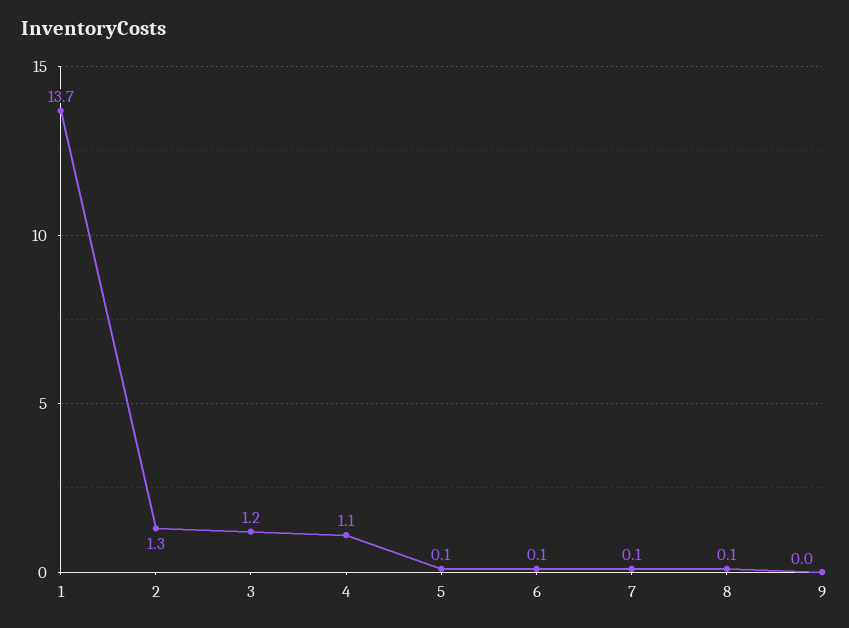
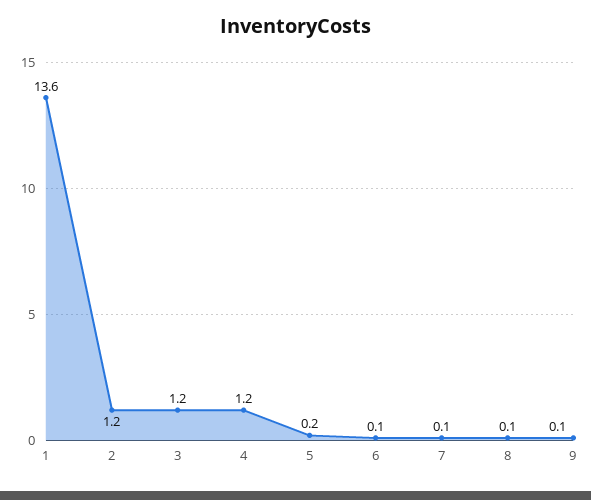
1: 13.7 -> 13.6
2: 1.3 -> 1.2
4: 1.1 -> 1.2
5: 0.1 -> 0.2
9: 0 -> 0.1

